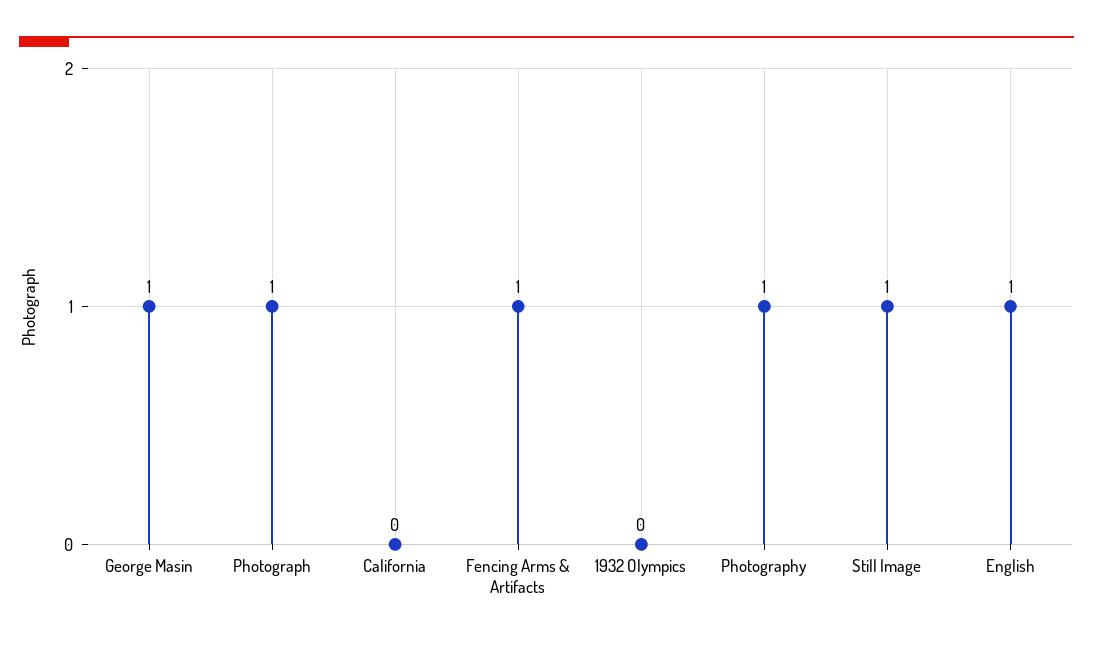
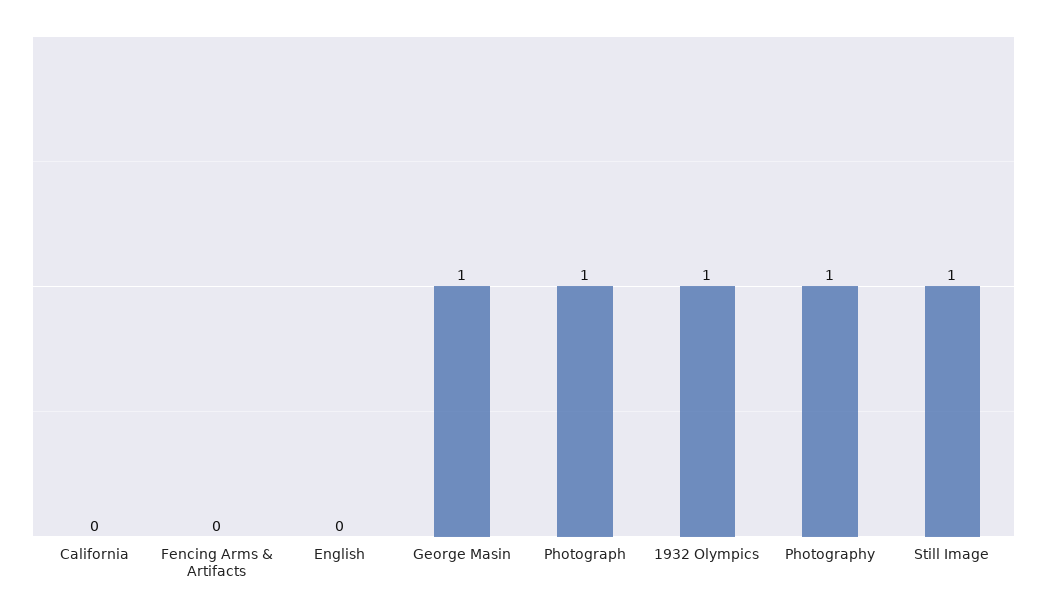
Fencing Arms & Artifacts: 1 -> 0
1932 Olympics: 0 -> 1
English: 1 -> 0

